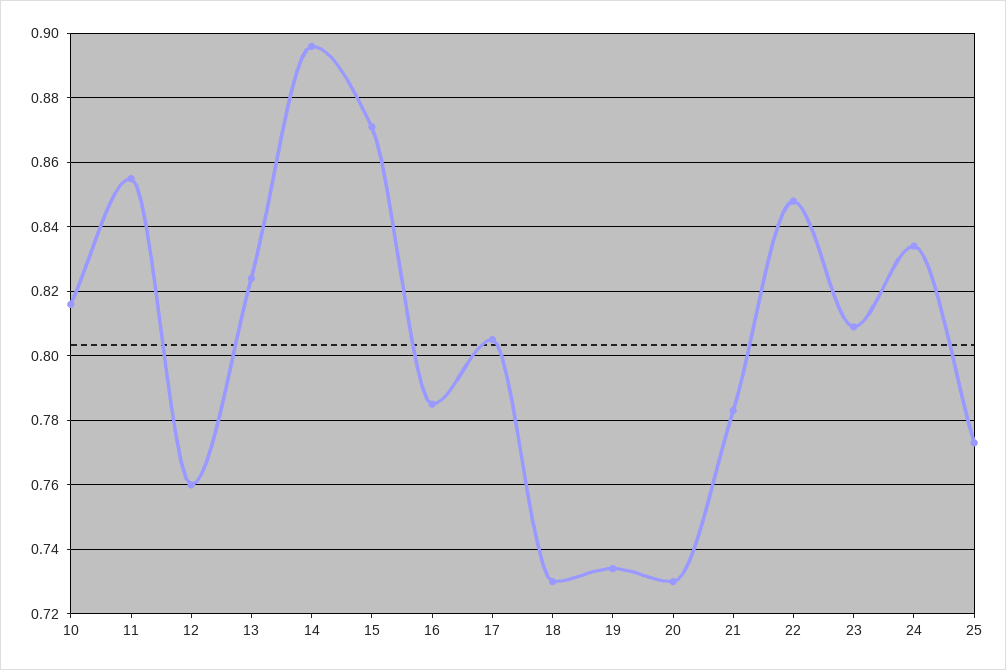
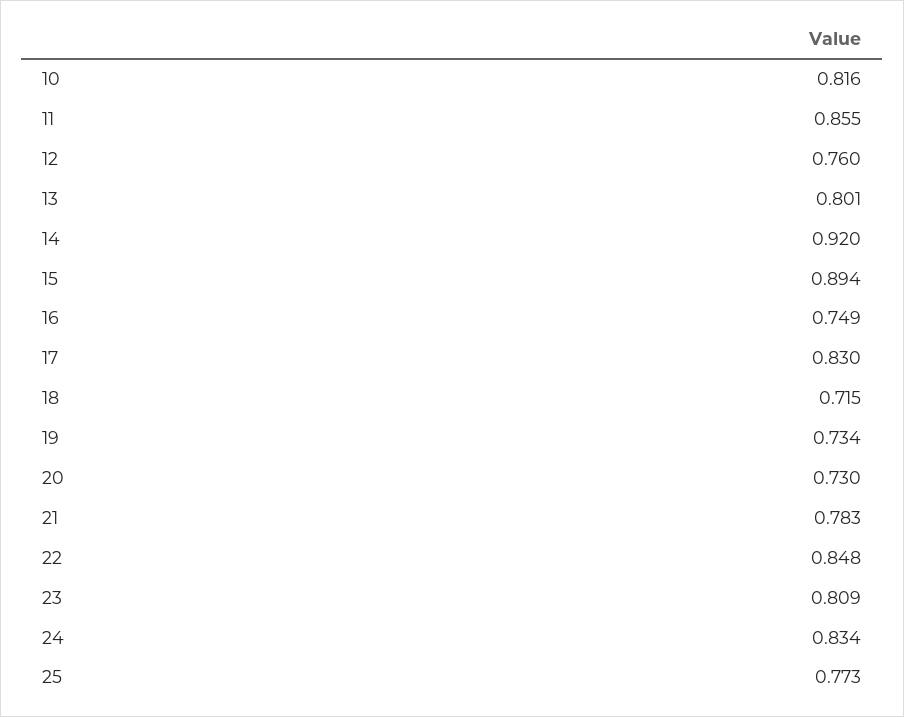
13: 0.825 -> 0.801
14: 0.895 -> 0.92
15: 0.87 -> 0.894
16: 0.785 -> 0.749
17: 0.805 -> 0.83
18: 0.73 -> 0.715

